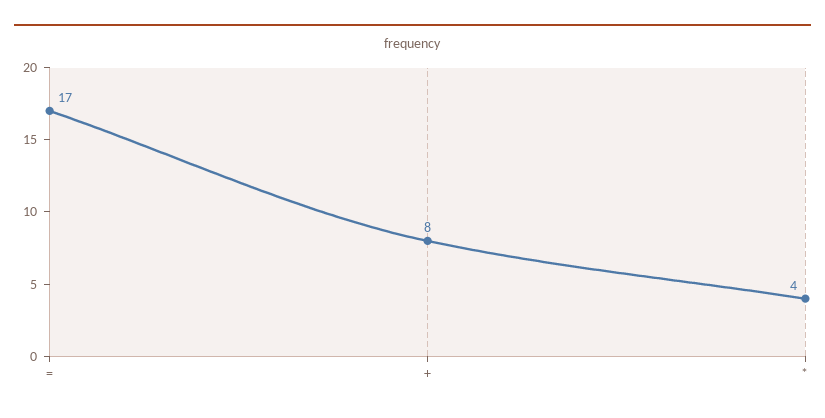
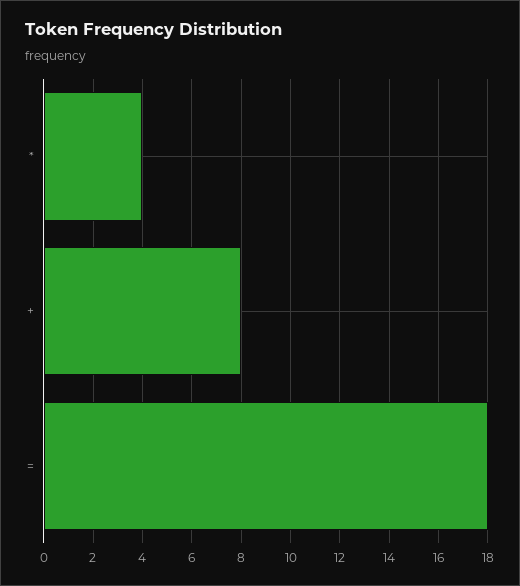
=: 17 -> 18

